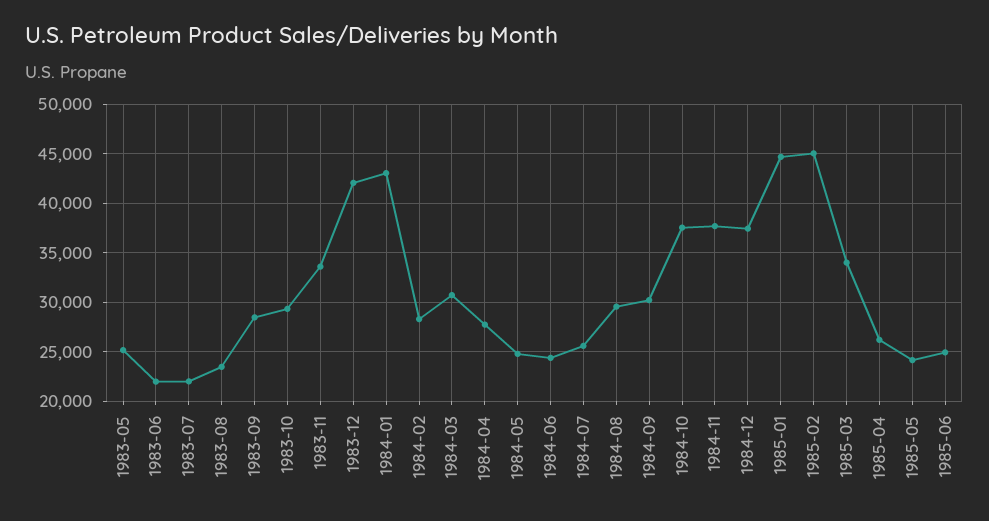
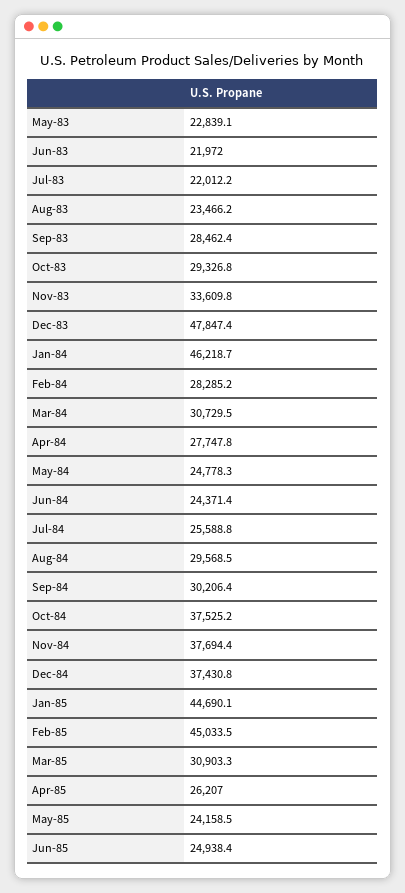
1983-05: 25000 -> 22839.1
1983-12: 42000 -> 47847.4
1984-01: 43000 -> 46218.7
1985-03: 34000 -> 30903.3

